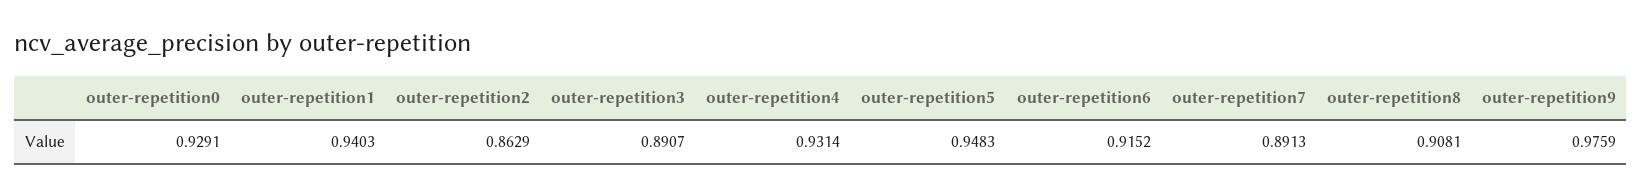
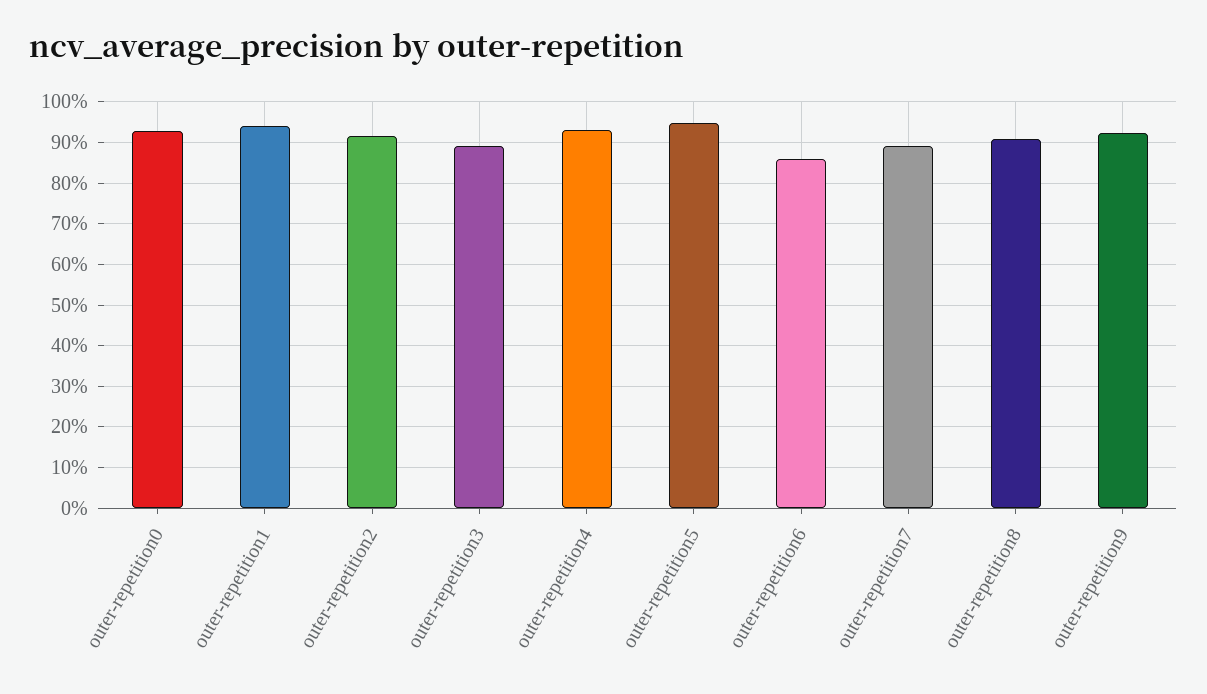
outer-repetition2: 0.8629 -> 0.92
outer-repetition6: 0.9152 -> 0.86
outer-repetition9: 0.9759 -> 0.92

